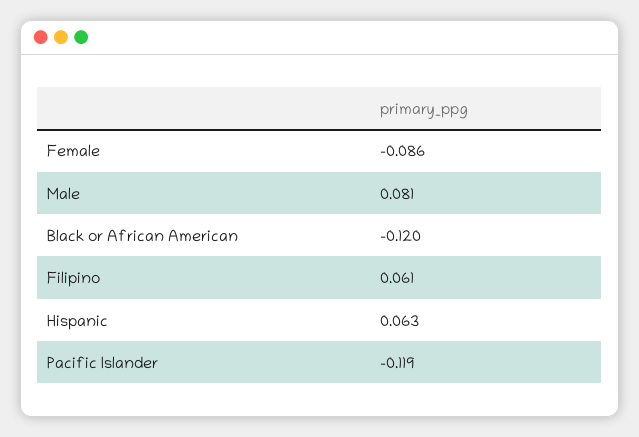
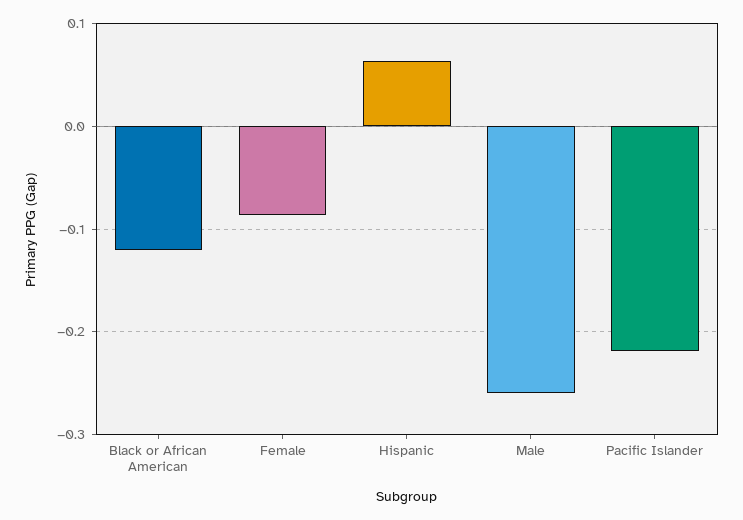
Male: 0.081 -> -0.26
Filipino: 0.061 -> none
Pacific Islander: -0.119 -> -0.22

